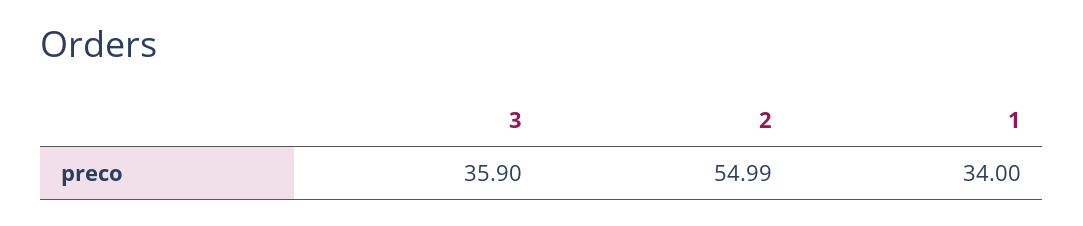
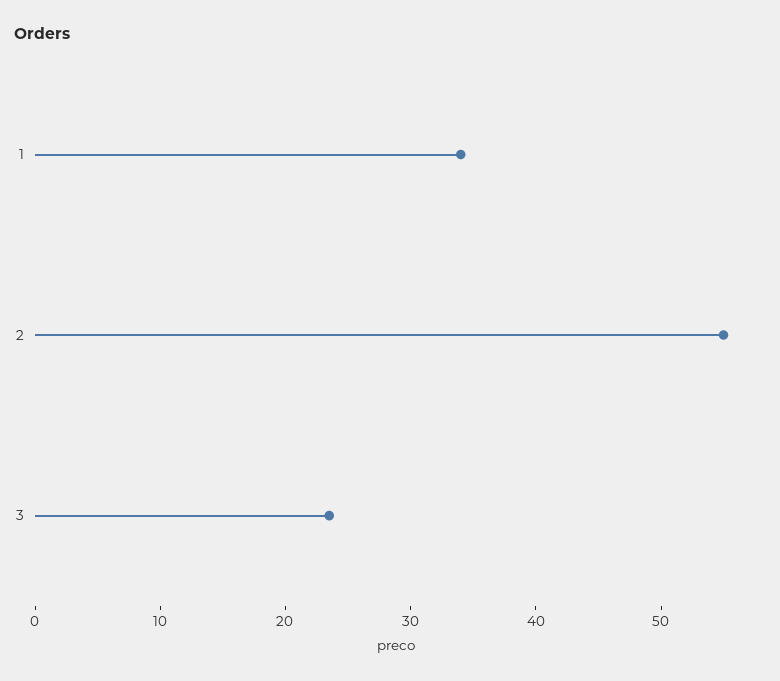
3: 35.9 -> 24

